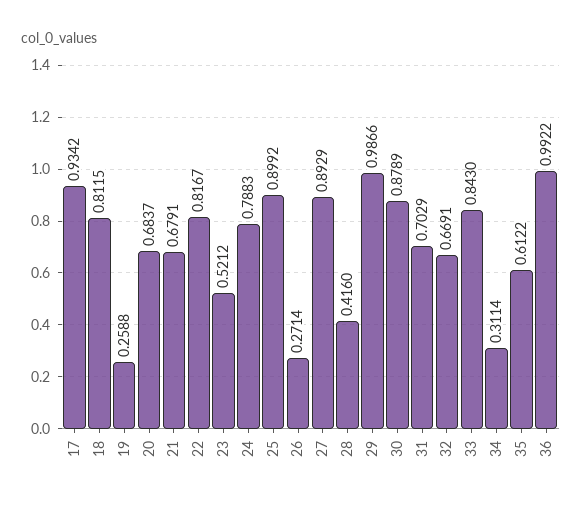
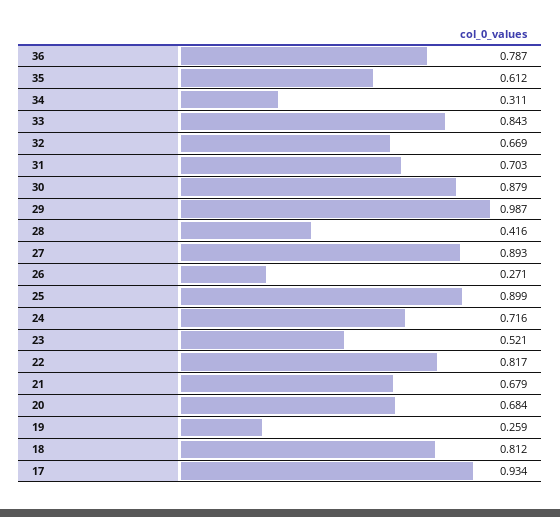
24: 0.7883 -> 0.716
36: 0.9922 -> 0.787

